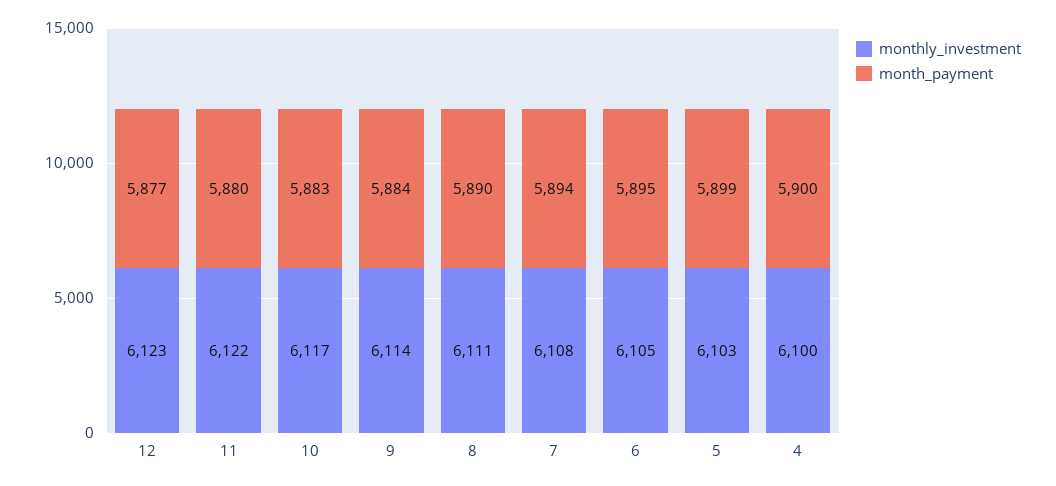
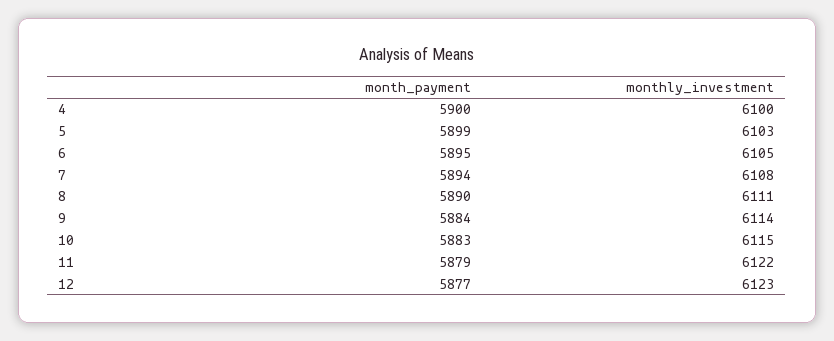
month_payment, 11: 5880 -> 5879
monthly_investment, 10: 6117 -> 6115

